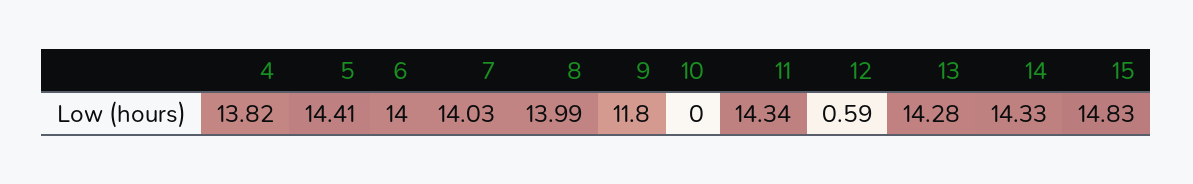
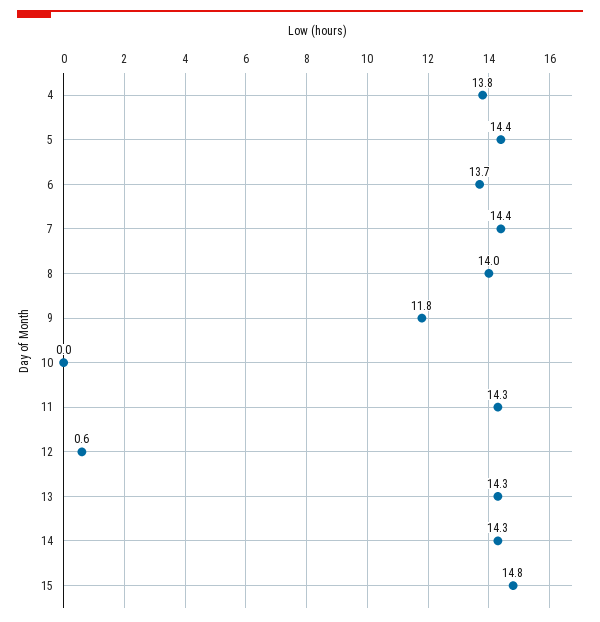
6: 14 -> 13.7
7: 14.03 -> 14.4

